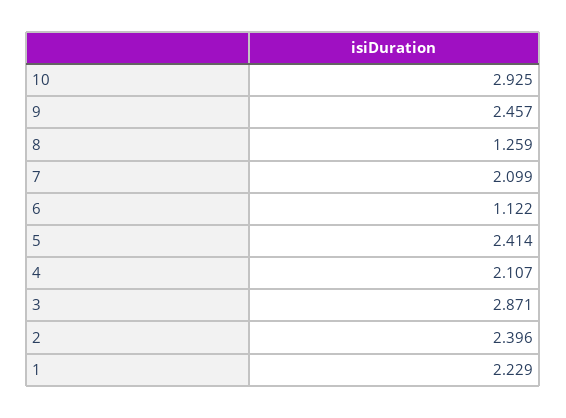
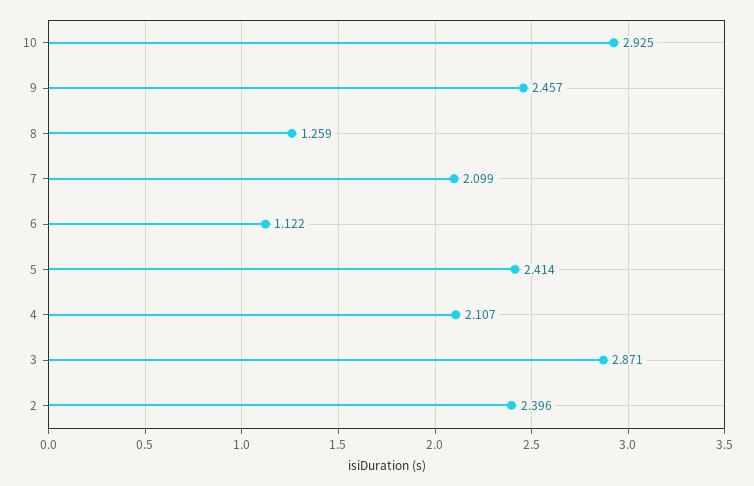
1: 2.229 -> none

